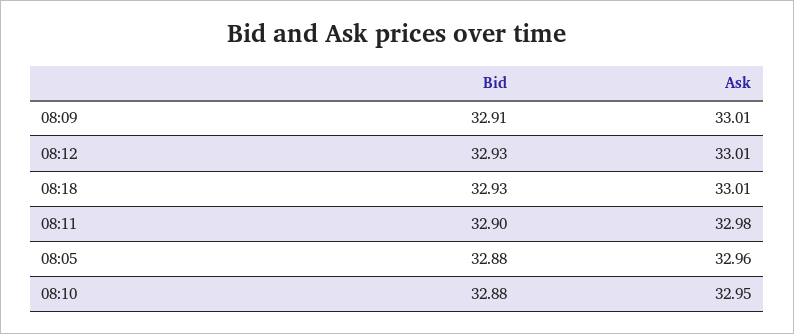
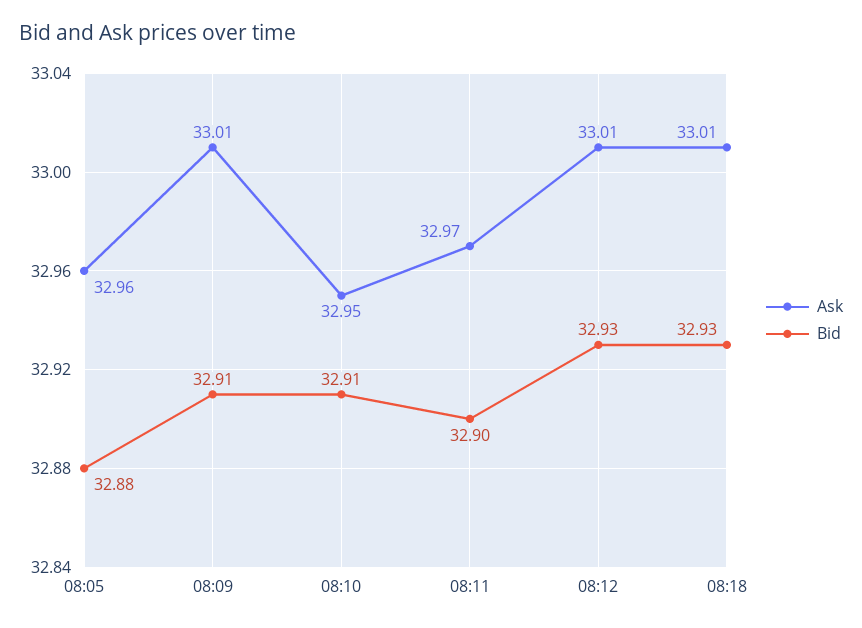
Ask, 08:11: 32.98 -> 32.97
Bid, 08:10: 32.88 -> 32.91

